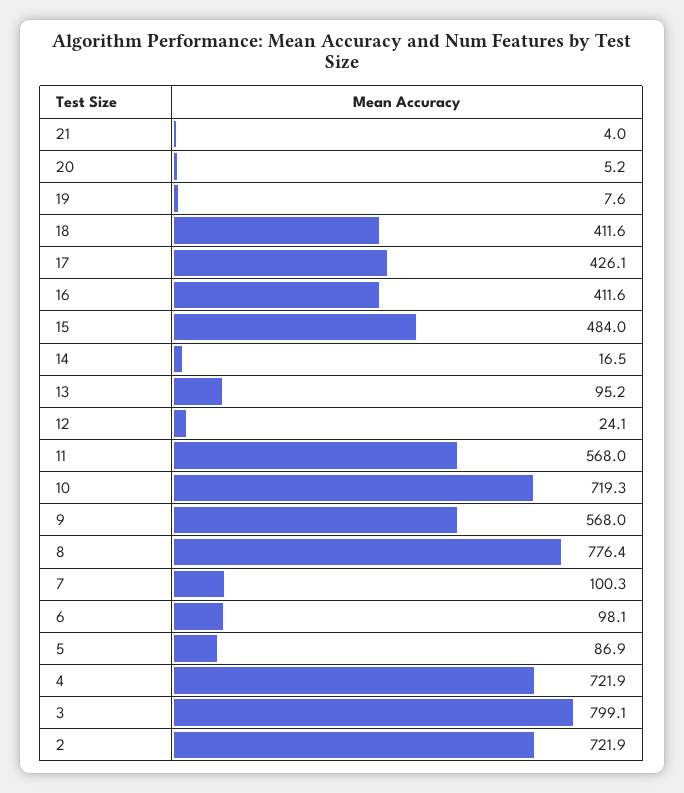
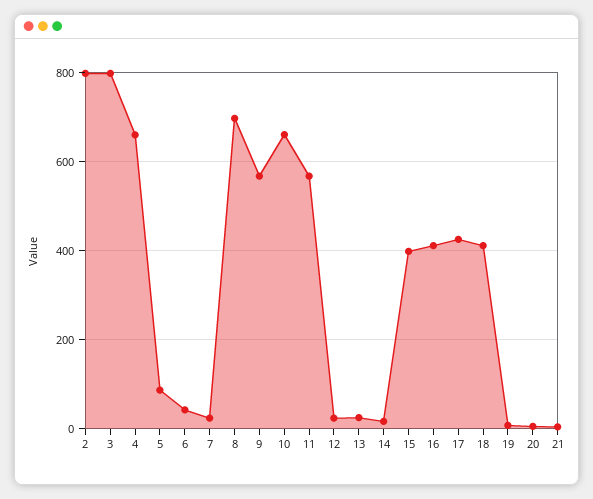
15: 484 -> 400
13: 95.2 -> 20
10: 719.3 -> 660
8: 776.4 -> 700
7: 100.3 -> 20
6: 98.1 -> 40
4: 721.9 -> 660
2: 721.9 -> 800

